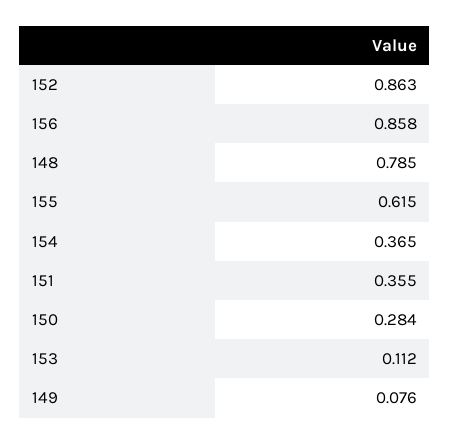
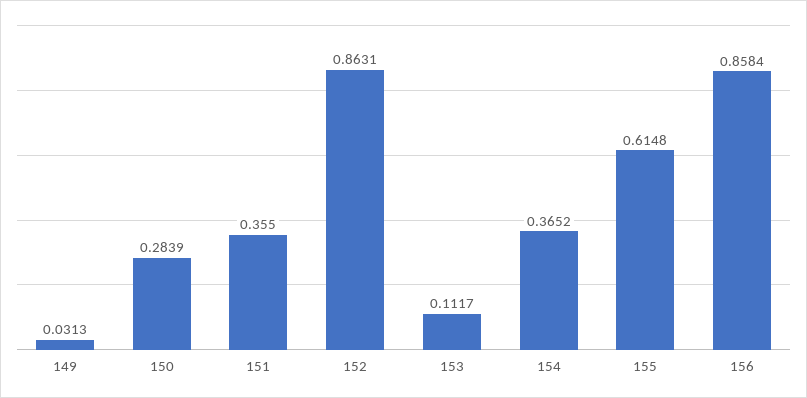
148: 0.785 -> none
149: 0.076 -> 0.0313

